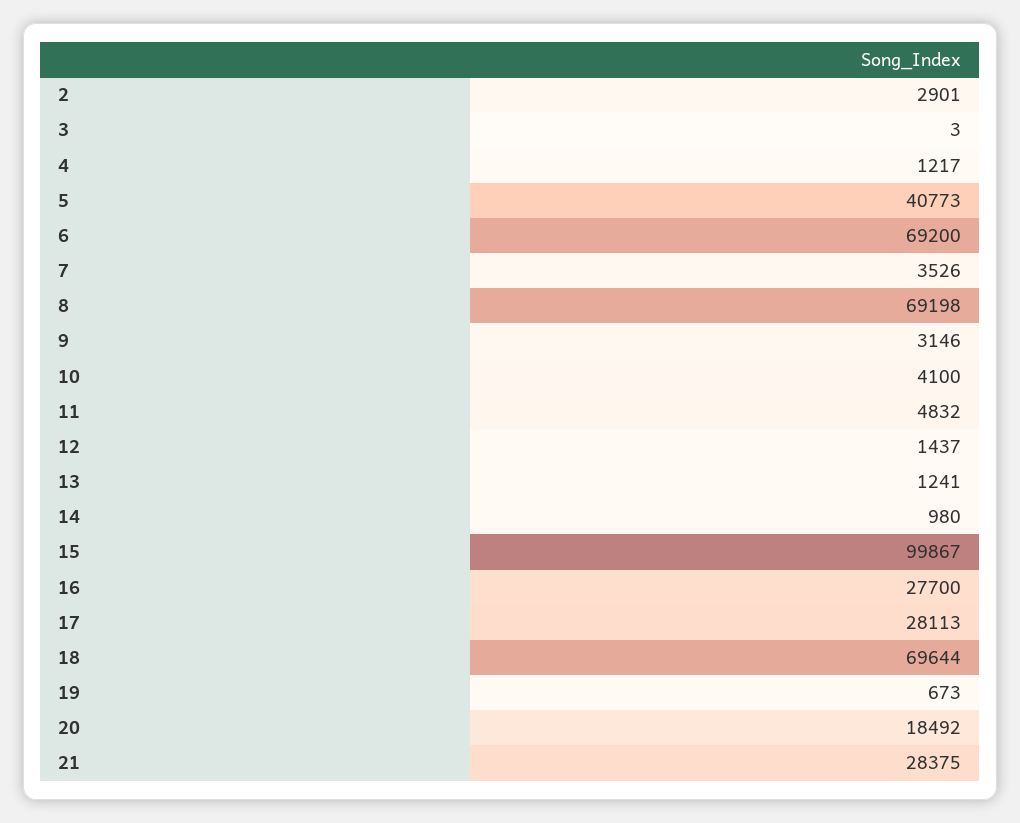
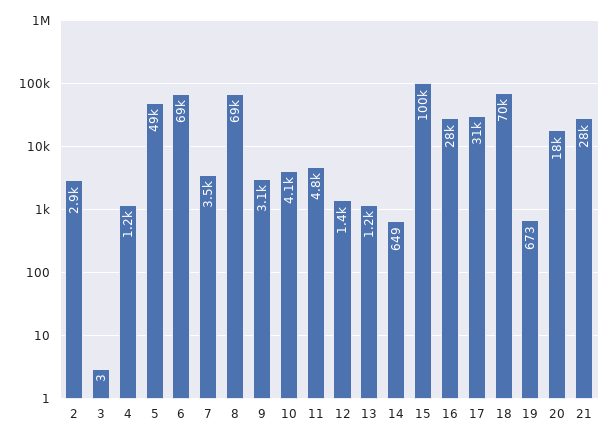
5: 40773 -> 49000
14: 980 -> 649
17: 28113 -> 31000

